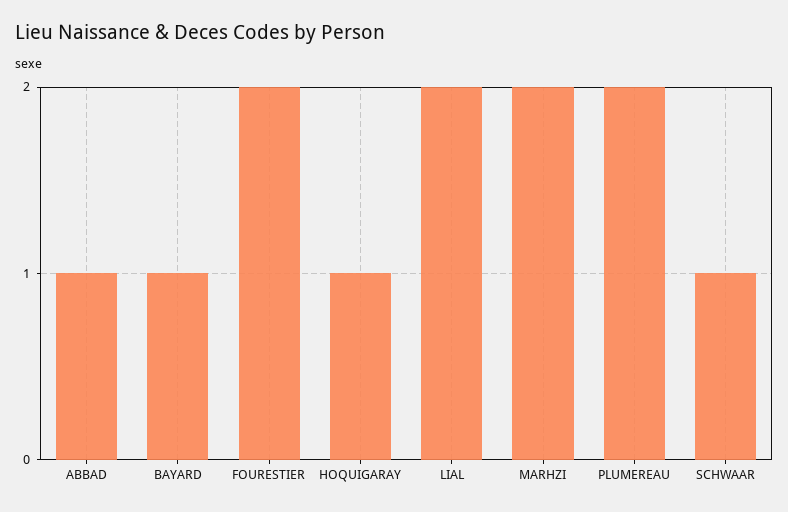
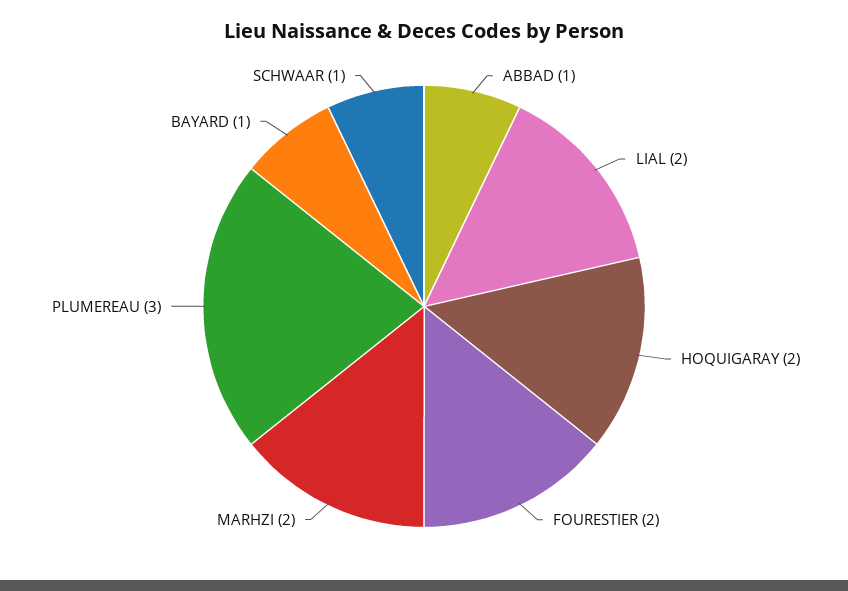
HOQUIGARAY: 1 -> 2
PLUMEREAU: 2 -> 3

